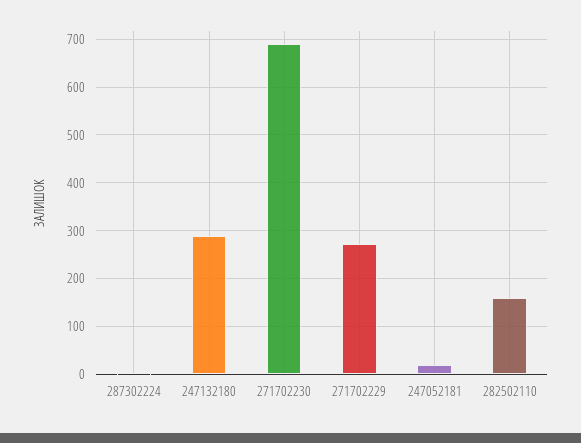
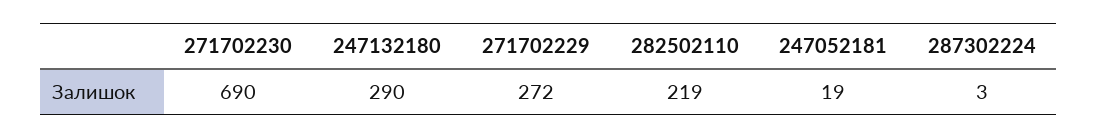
282502110: 160 -> 219

